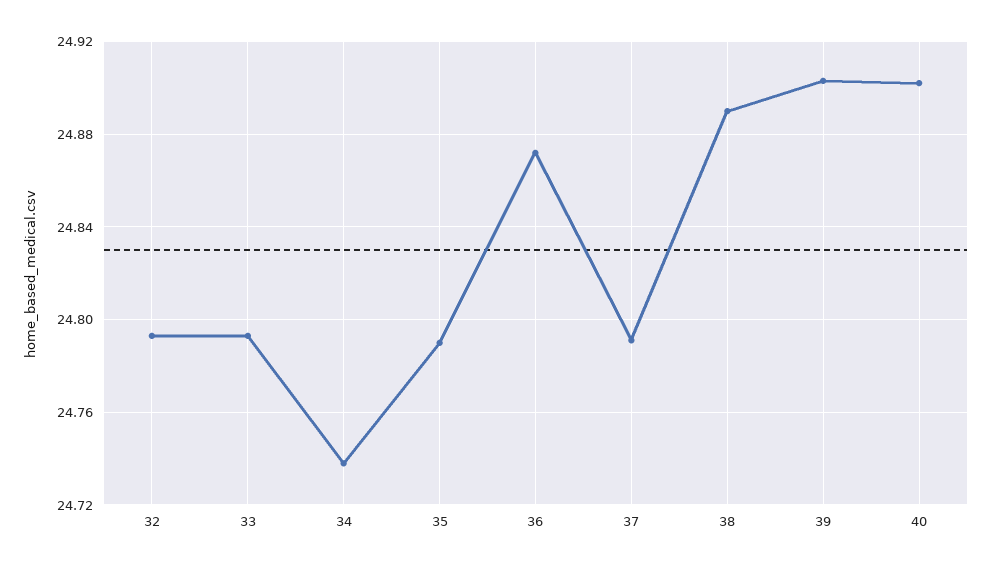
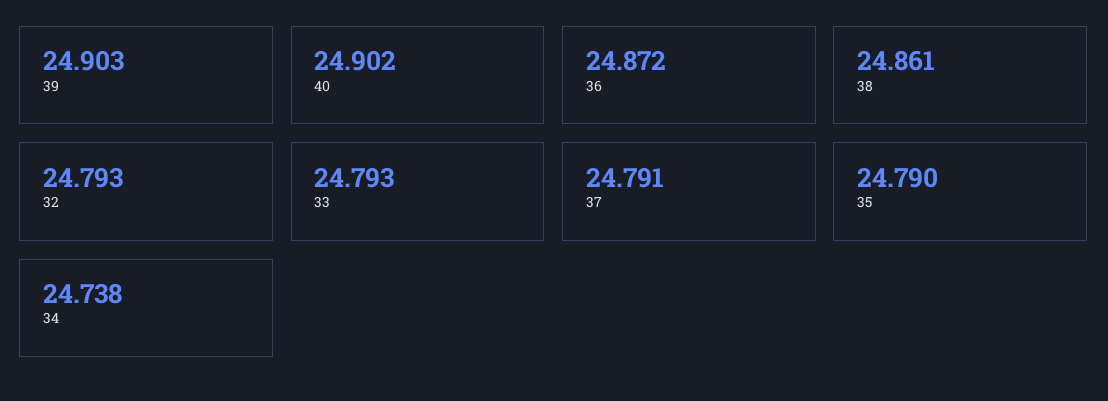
38: 24.89 -> 24.861

